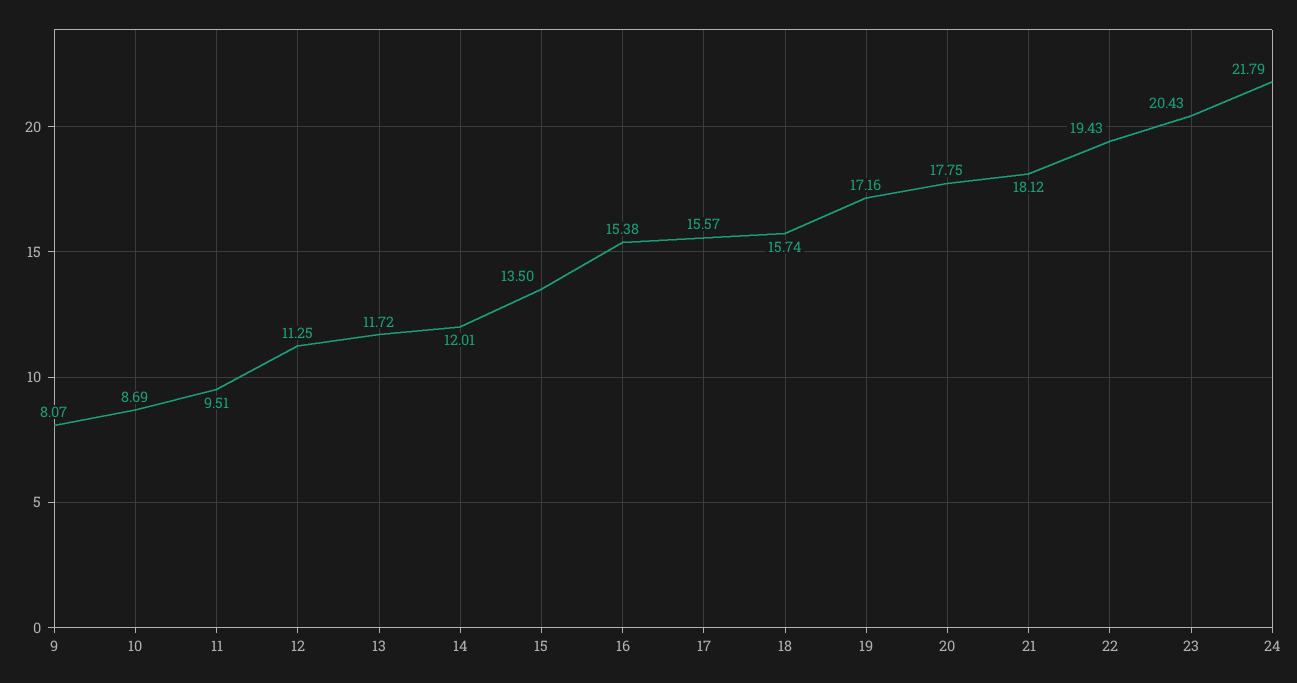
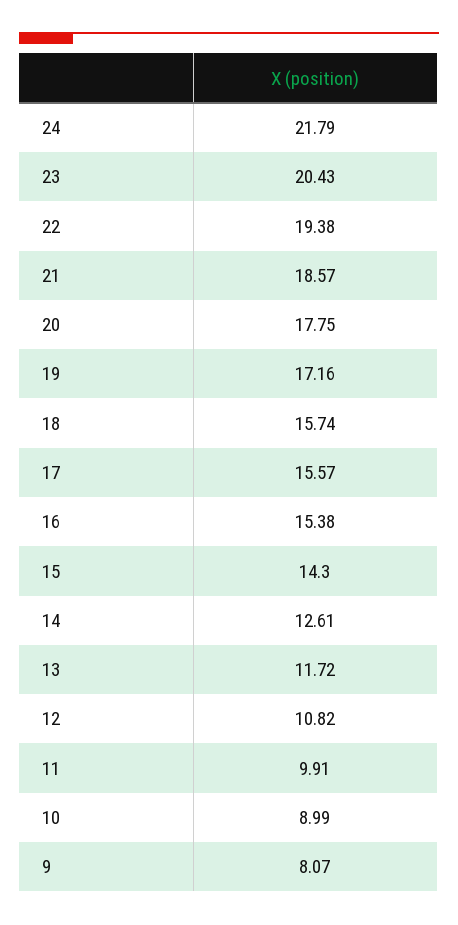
10: 8.69 -> 8.99
11: 9.51 -> 9.91
12: 11.25 -> 10.82
14: 12.01 -> 12.61
15: 13.5 -> 14.3
21: 18.12 -> 18.57
22: 19.43 -> 19.38

